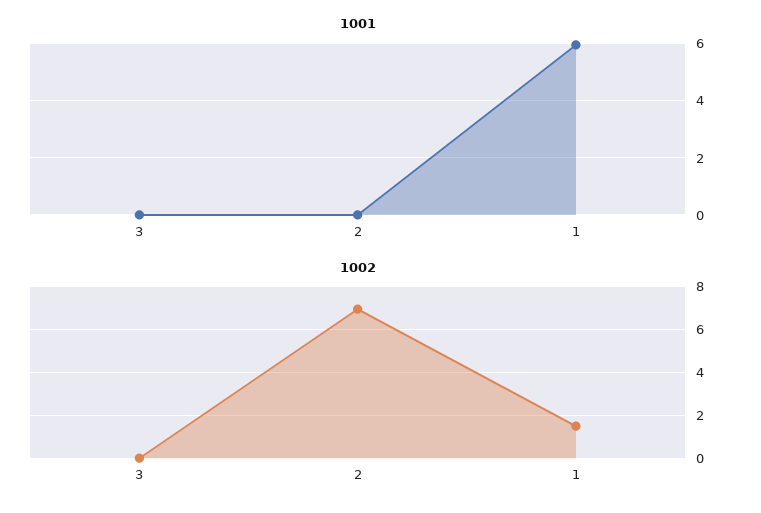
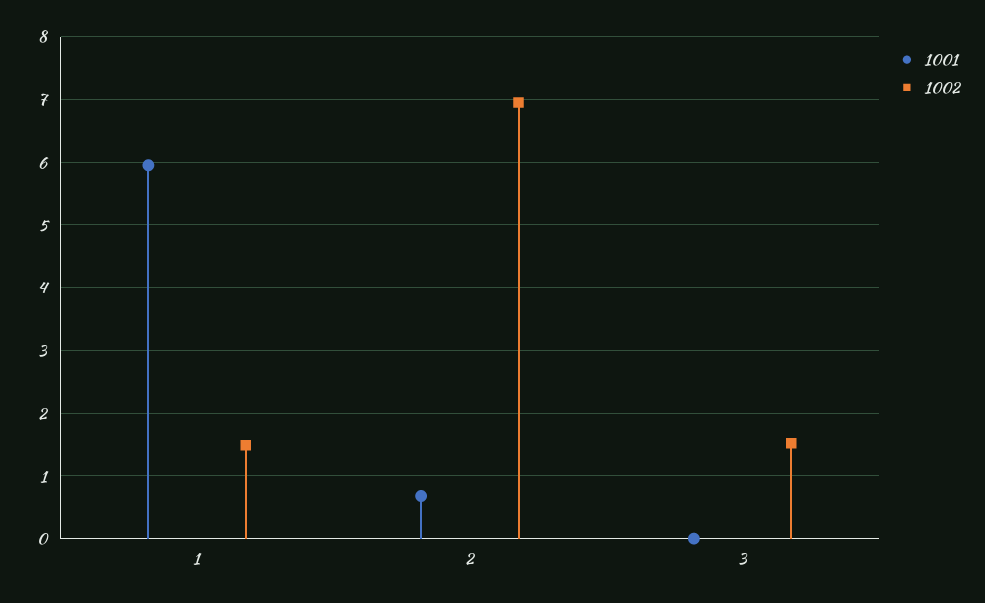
1001, 2: 0 -> 0.7
1002, 3: 0 -> 1.5

